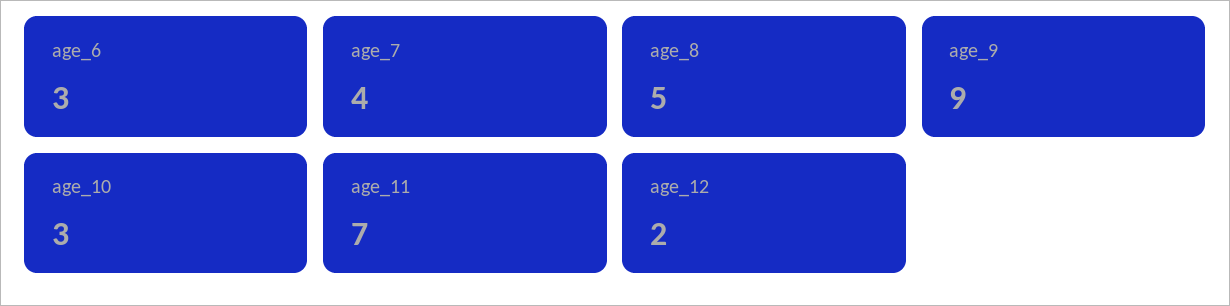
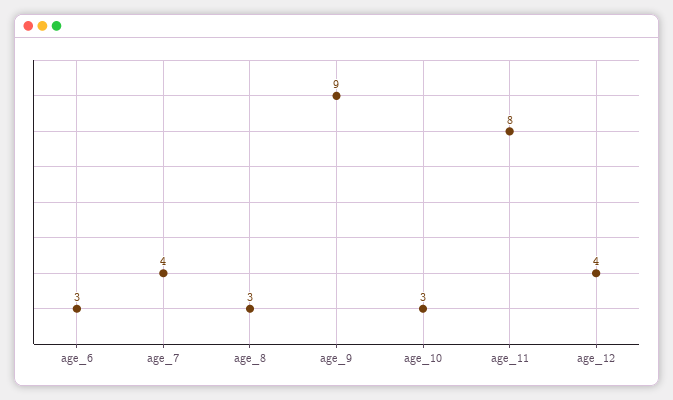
age_8: 5 -> 3
age_11: 7 -> 8
age_12: 2 -> 4

